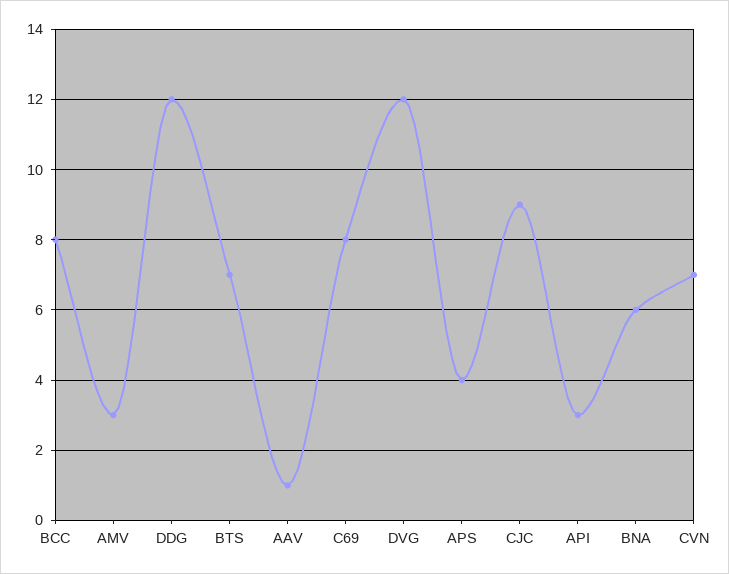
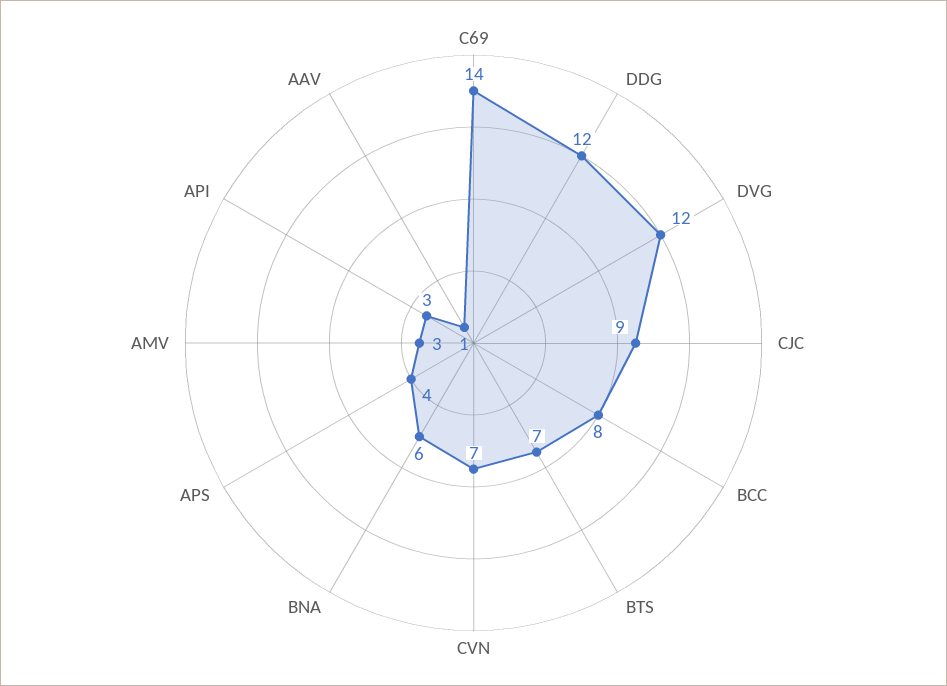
C69: 8 -> 14

